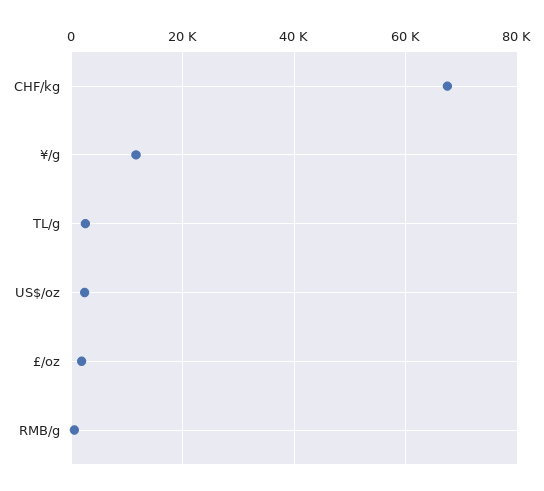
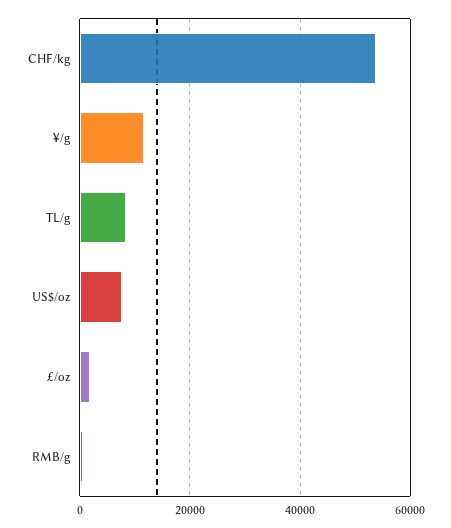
CHF/kg: 68000 -> 54000
TL/g: 2000 -> 8000
US$/oz: 2000 -> 8000

